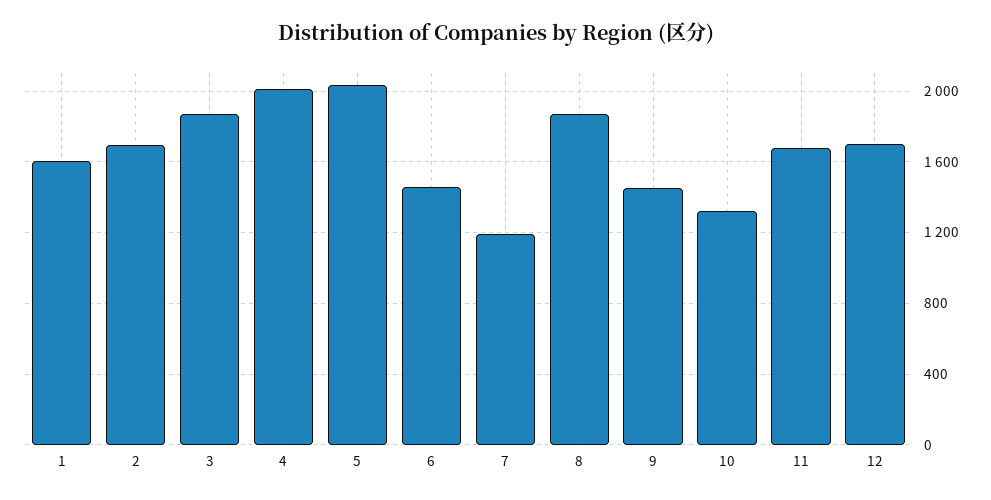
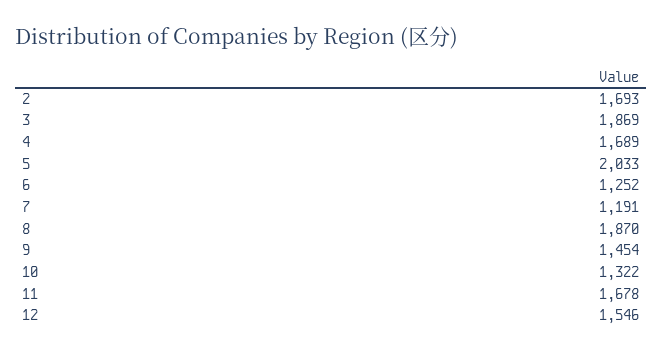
1: 1600 -> none
4: 2000 -> 1689
6: 1450 -> 1252
12: 1700 -> 1546

